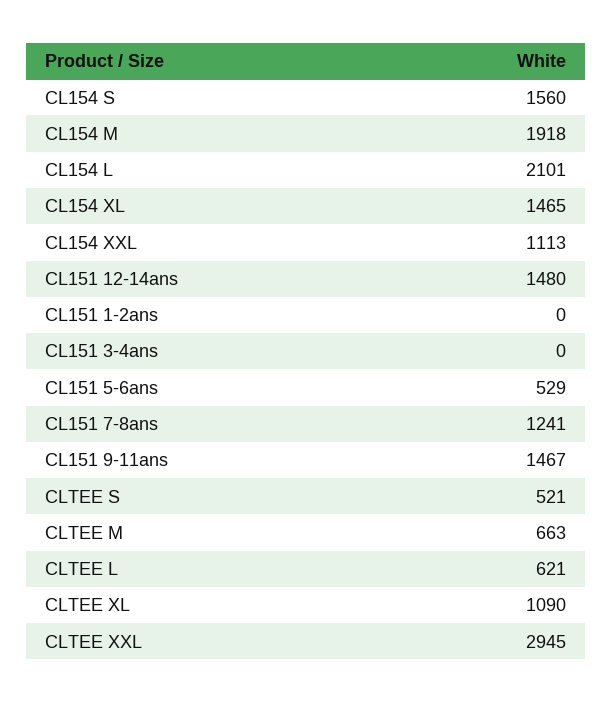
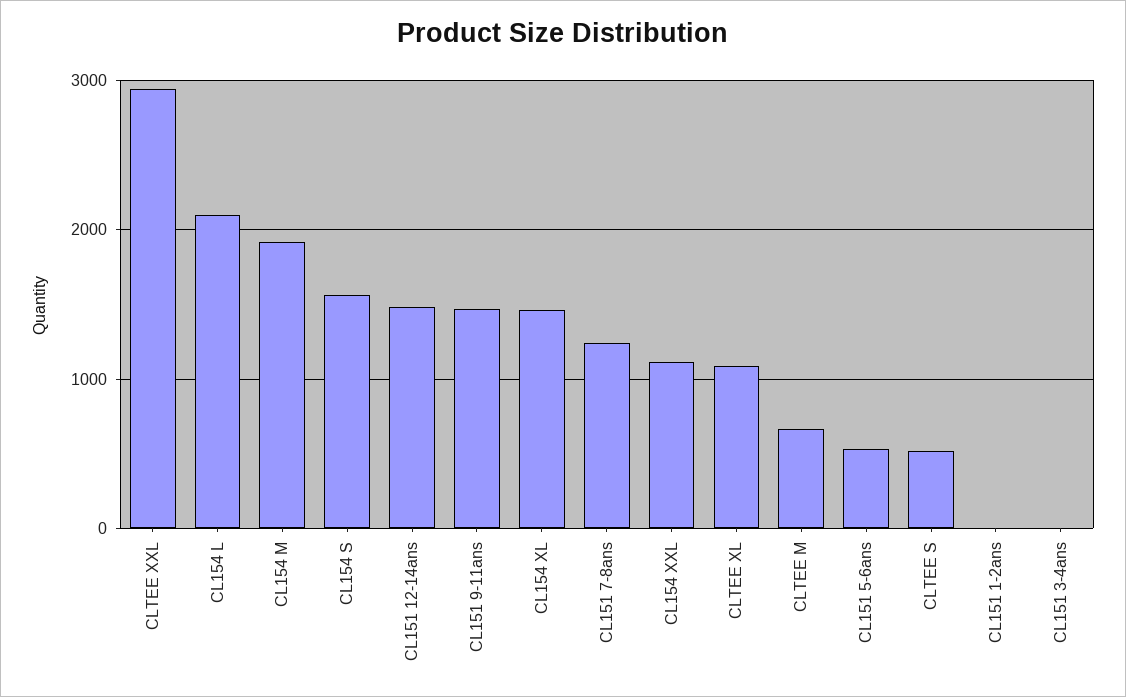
CLTEE L: 621 -> none

